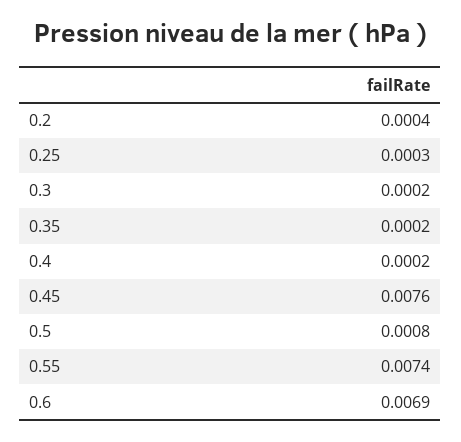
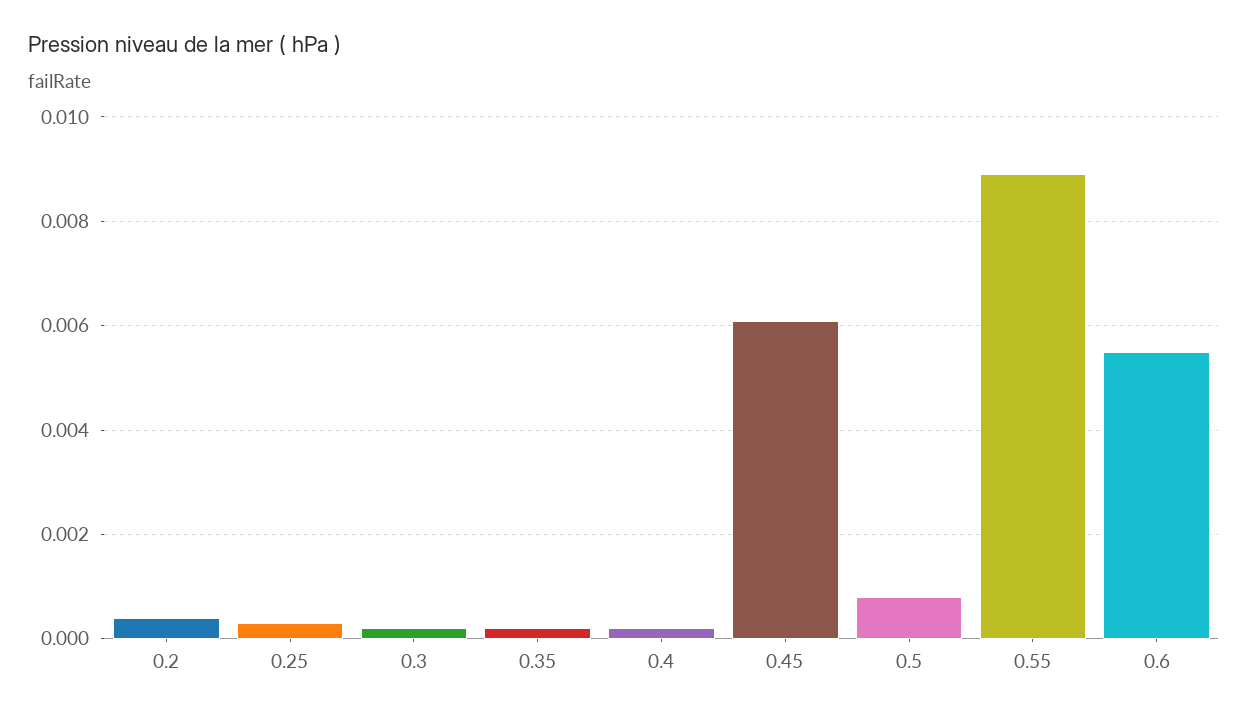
0.45: 0.0076 -> 0.006
0.55: 0.0074 -> 0.009
0.6: 0.0069 -> 0.0055

